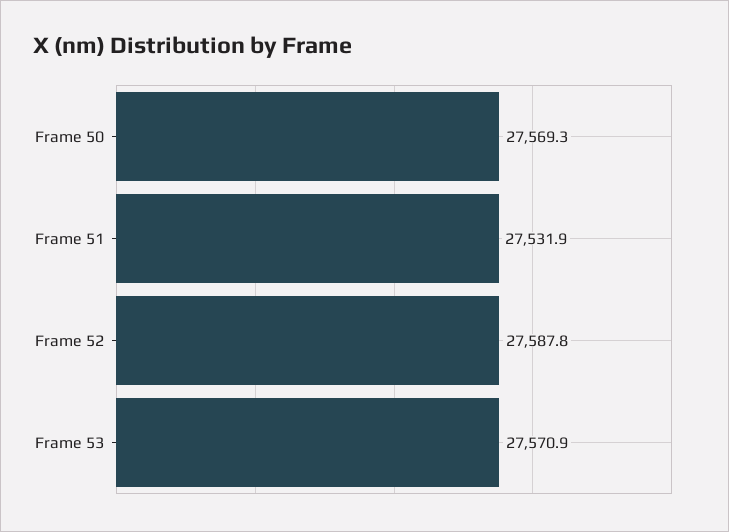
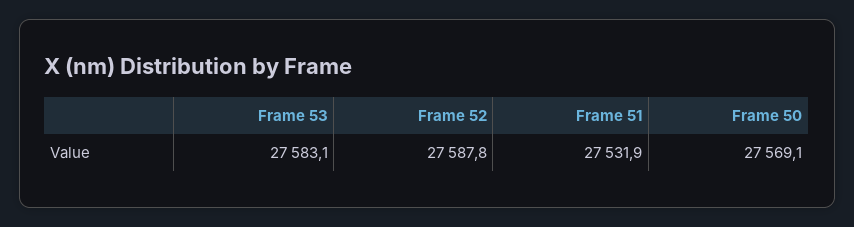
Frame 50: 27569.3 -> 27569.1
Frame 53: 27570.9 -> 27583.1

